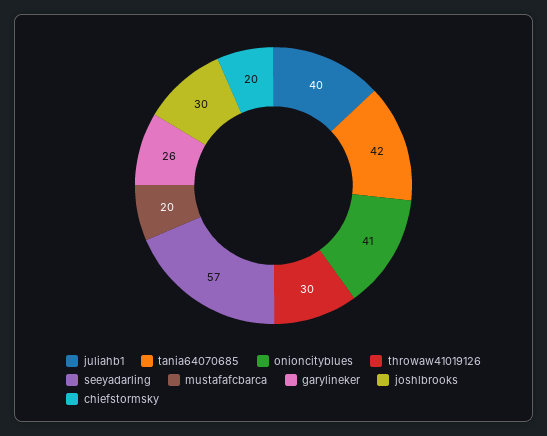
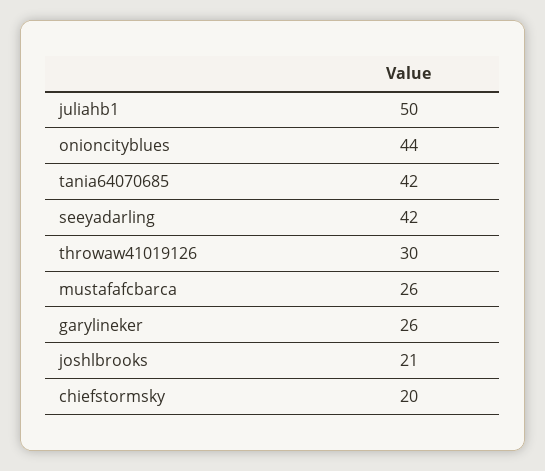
juliahb1: 40 -> 50
onioncityblues: 41 -> 44
seeyadarling: 57 -> 42
mustafafcbarca: 20 -> 26
joshlbrooks: 30 -> 21

